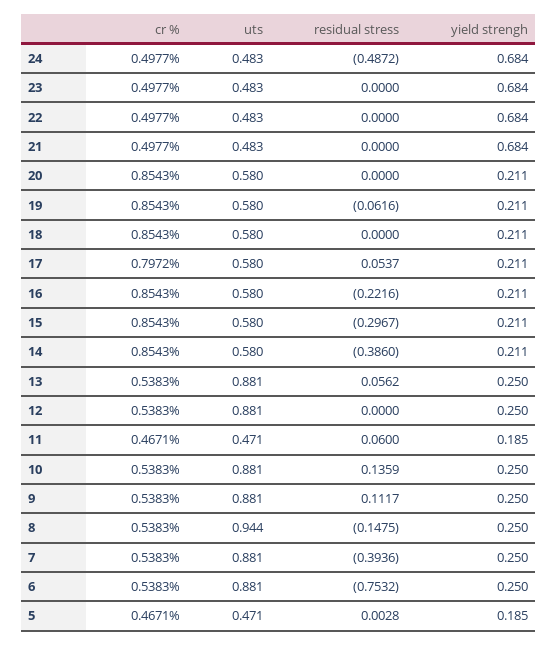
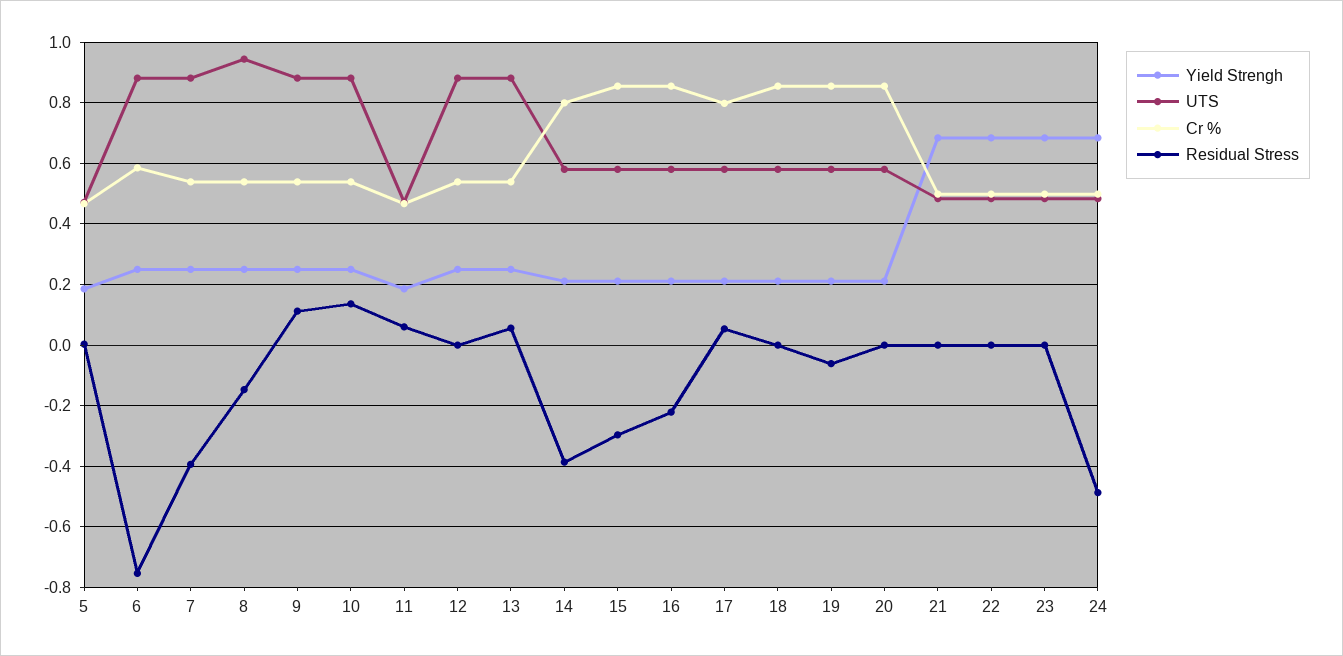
cr %, 14: 0.8543 -> 0.8
cr %, 6: 0.5383 -> 0.58

